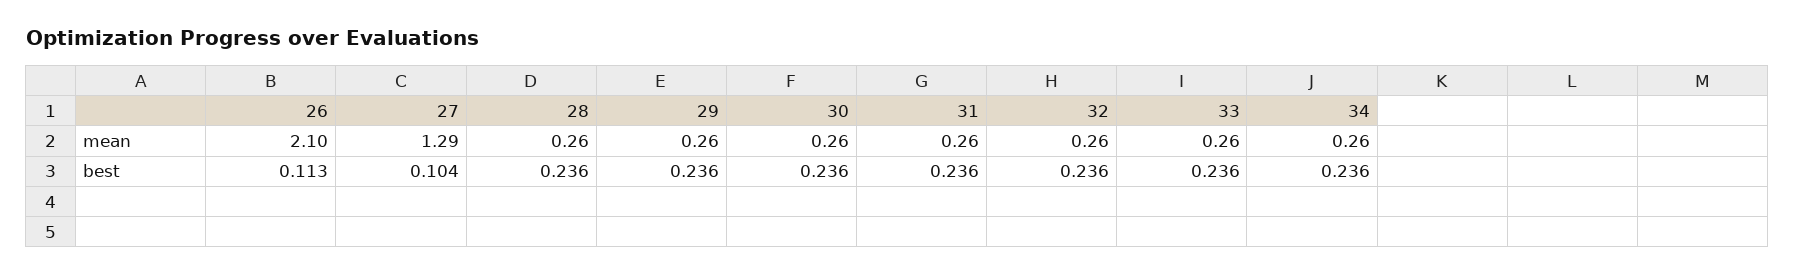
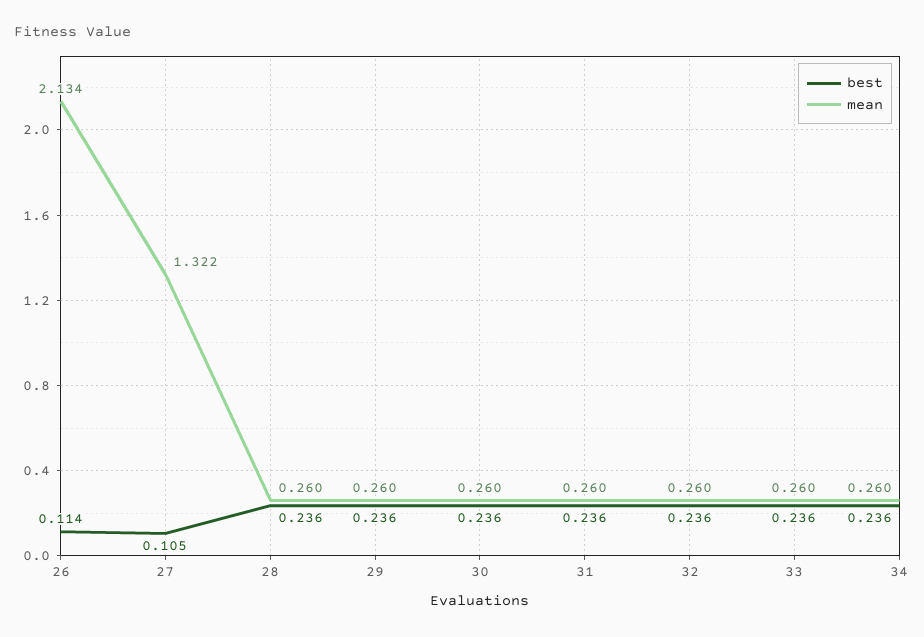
mean, 26: 2.1 -> 2.134
mean, 27: 1.29 -> 1.322
best, 26: 0.113 -> 0.114
best, 27: 0.104 -> 0.105

